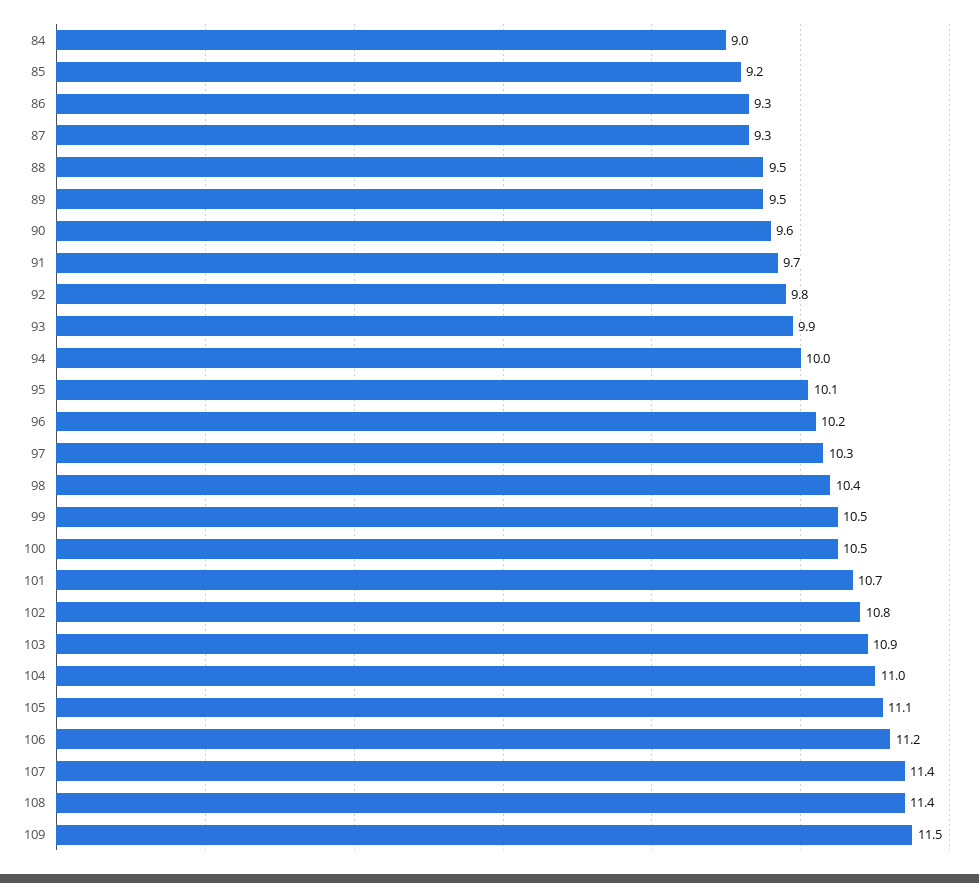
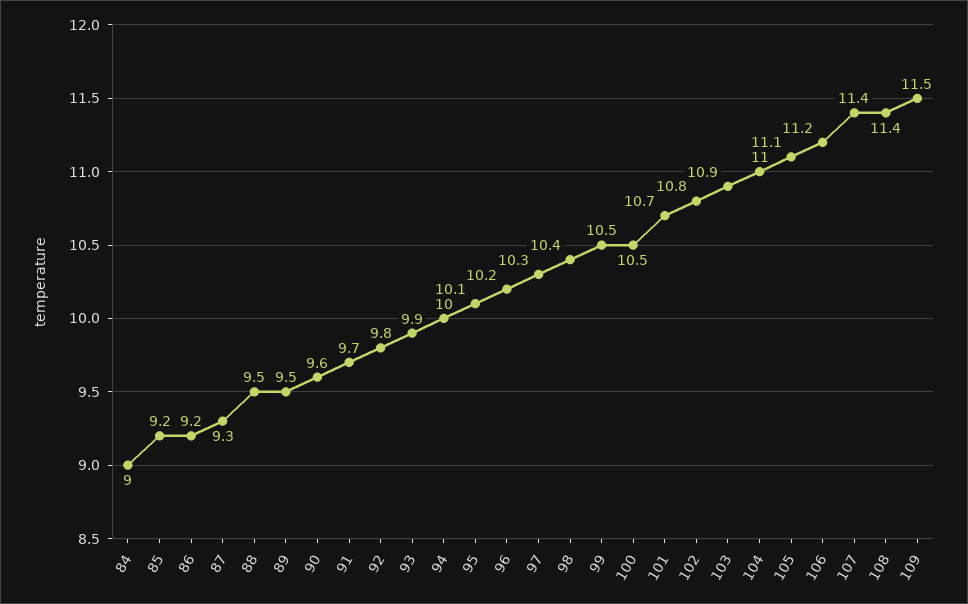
86: 9.3 -> 9.2

